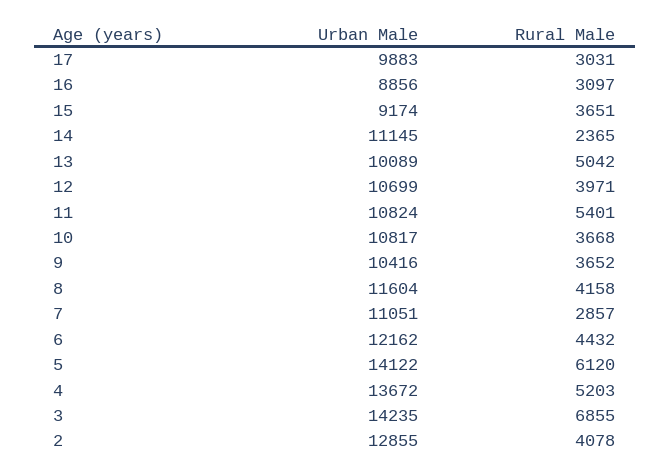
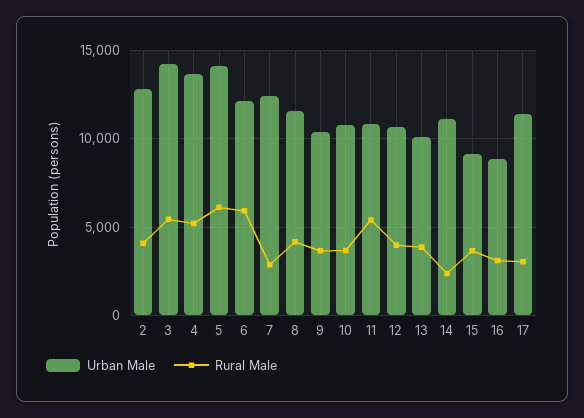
Urban Male, 17: 9883 -> 11500
Rural Male, 13: 5042 -> 4000
Urban Male, 7: 11051 -> 12500
Rural Male, 6: 4432 -> 6000
Rural Male, 3: 6855 -> 5500

